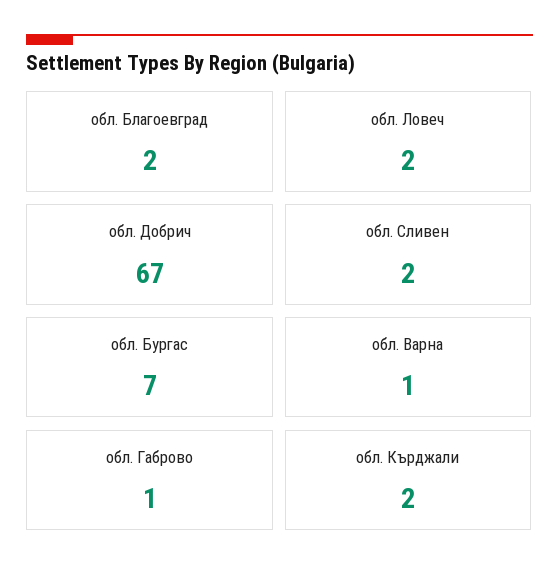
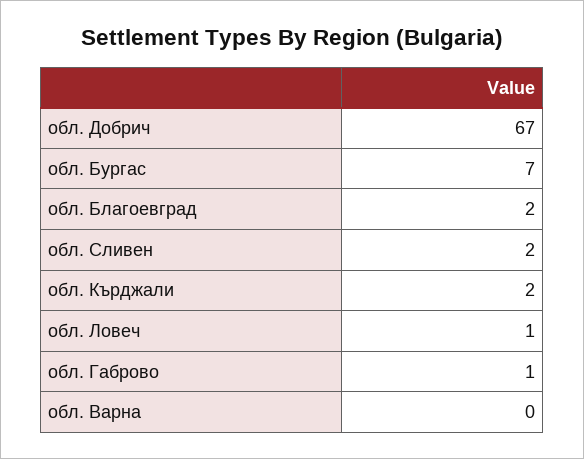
обл. Ловеч: 2 -> 1
обл. Варна: 1 -> 0

